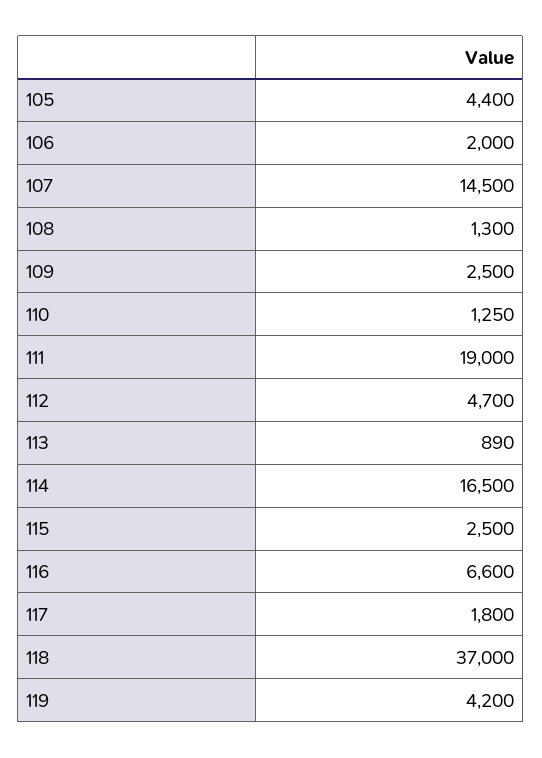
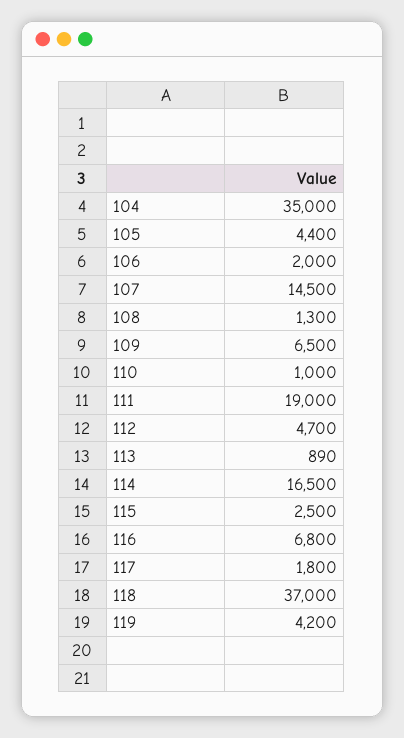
109: 2500 -> 6500
110: 1250 -> 1000
116: 6600 -> 6800
104: none -> 35000

